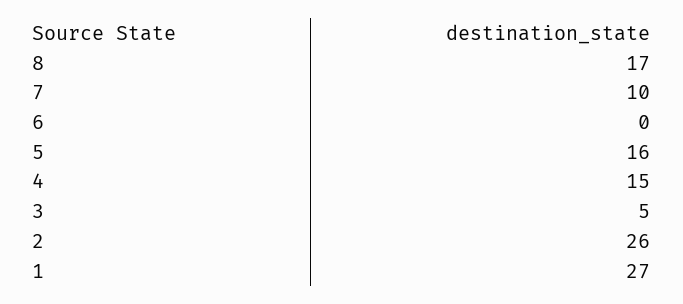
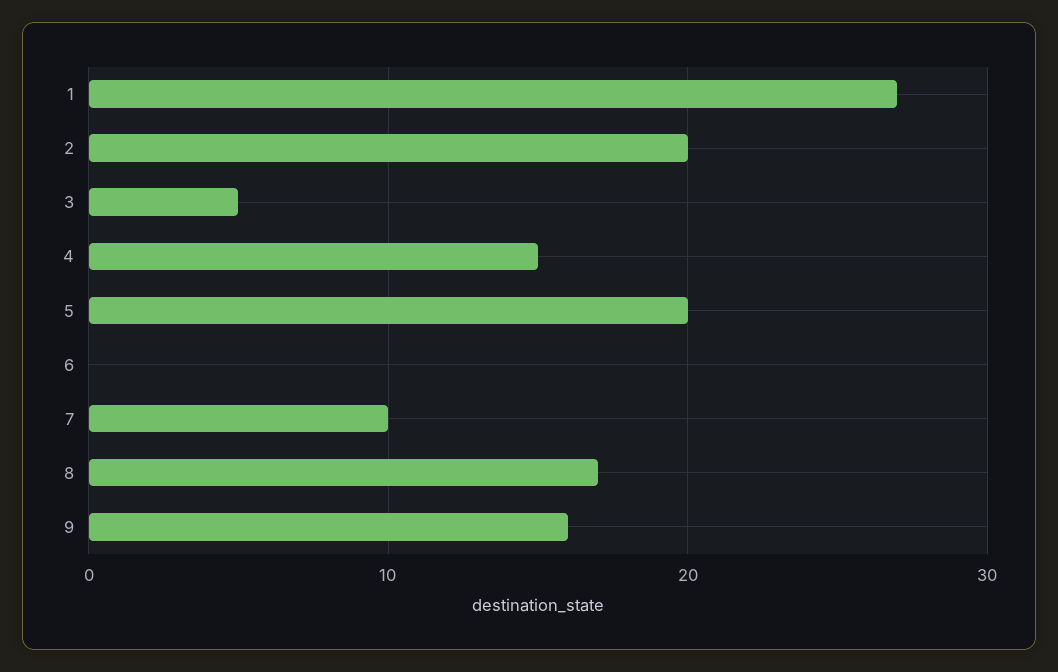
5: 16 -> 20
2: 26 -> 20
9: none -> 16

